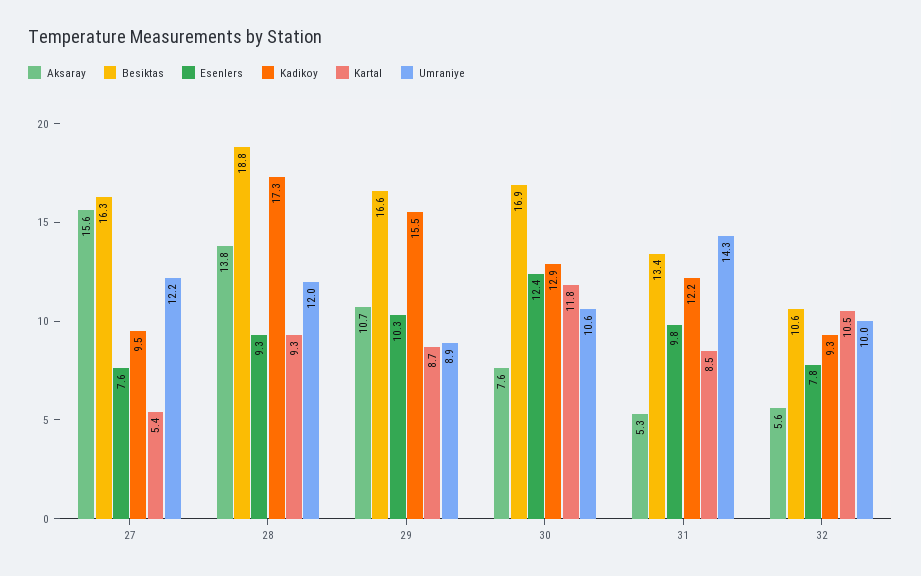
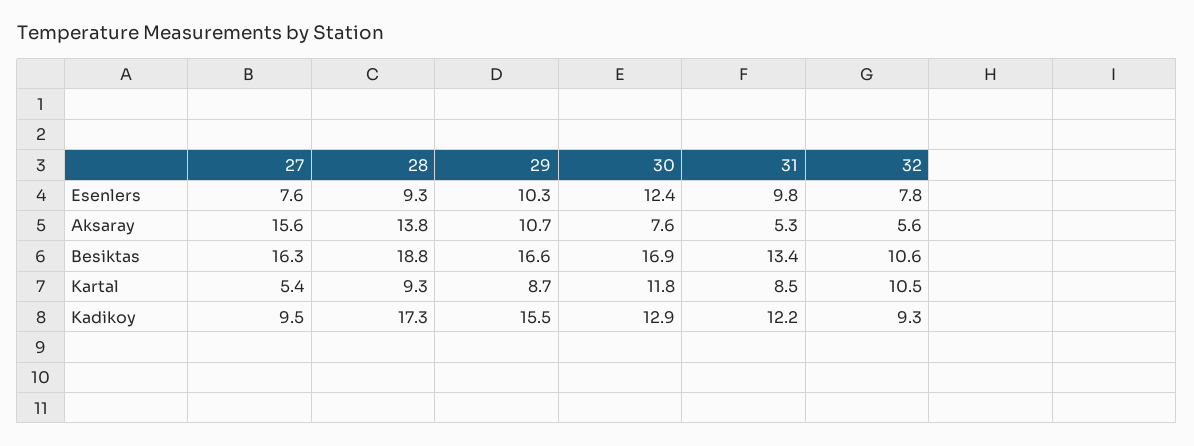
Umraniye, 27: 12.2 -> none
Umraniye, 28: 12 -> none
Umraniye, 29: 8.9 -> none
Umraniye, 30: 10.6 -> none
Umraniye, 31: 14.3 -> none
Umraniye, 32: 10 -> none

